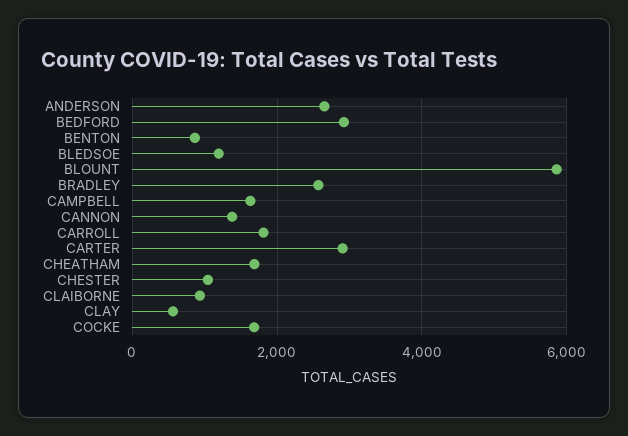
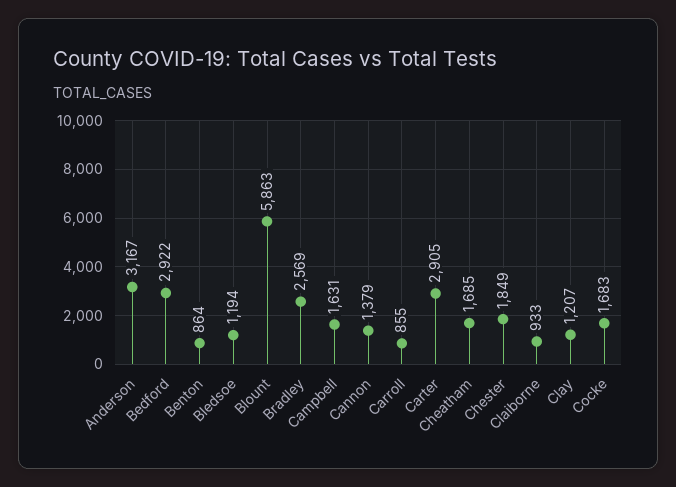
ANDERSON: 2600 -> 3167
CARROLL: 1800 -> 855
CHESTER: 1000 -> 1849
CLAY: 600 -> 1207

